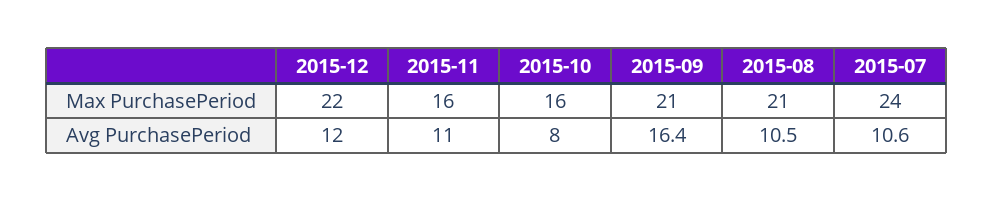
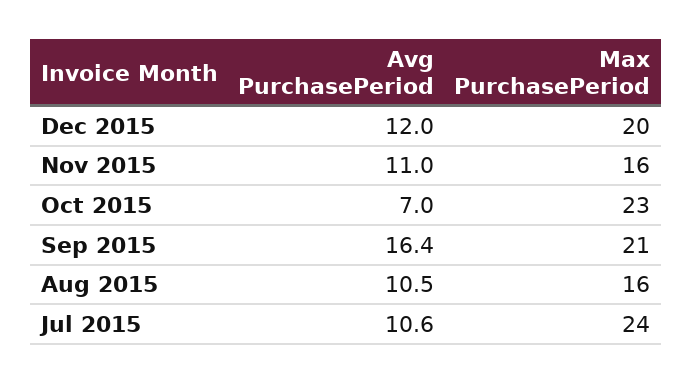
2015-12, Max PurchasePeriod: 22 -> 20
2015-10, Max PurchasePeriod: 16 -> 23
2015-08, Max PurchasePeriod: 21 -> 16
2015-10, Avg PurchasePeriod: 8 -> 7

